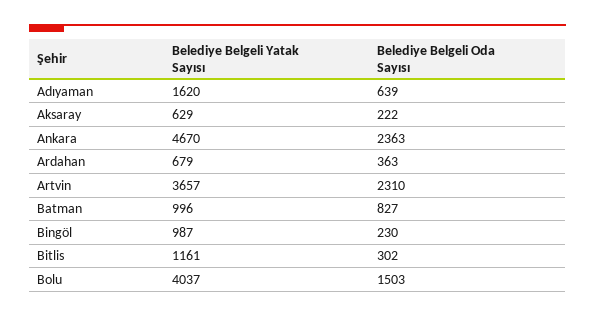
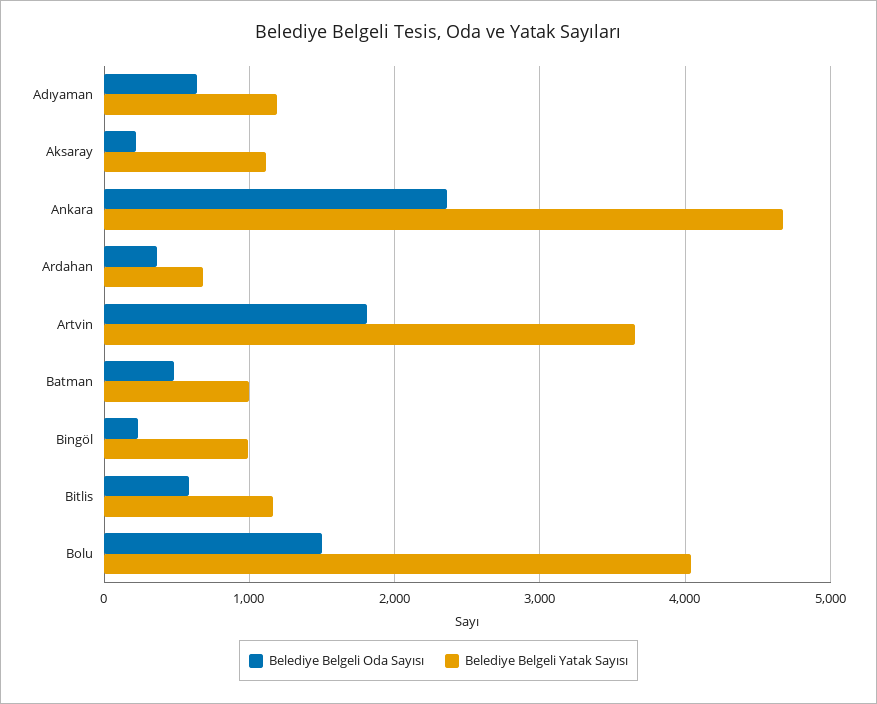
Belediye Belgeli Yatak Sayısı, Adıyaman: 1620 -> 1200
Belediye Belgeli Yatak Sayısı, Aksaray: 629 -> 1100
Belediye Belgeli Oda Sayısı, Artvin: 2310 -> 1800
Belediye Belgeli Oda Sayısı, Batman: 827 -> 500
Belediye Belgeli Oda Sayısı, Bitlis: 302 -> 600

